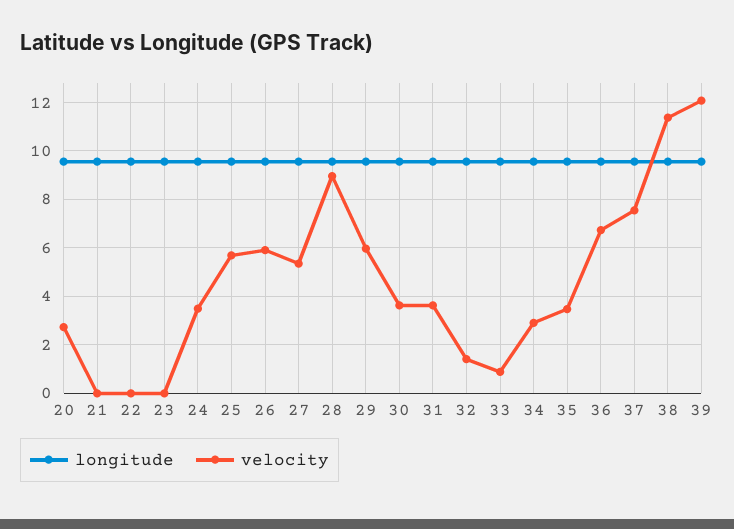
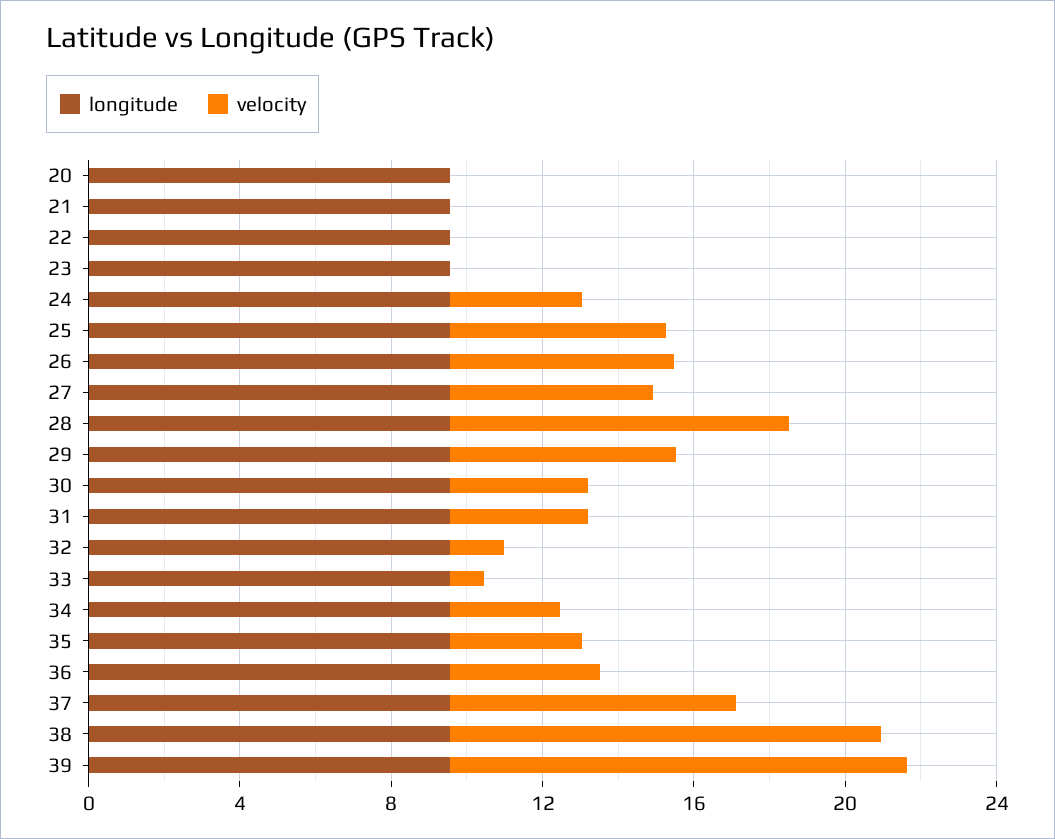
velocity, 20: 2.75 -> 0
velocity, 36: 6.75 -> 4

